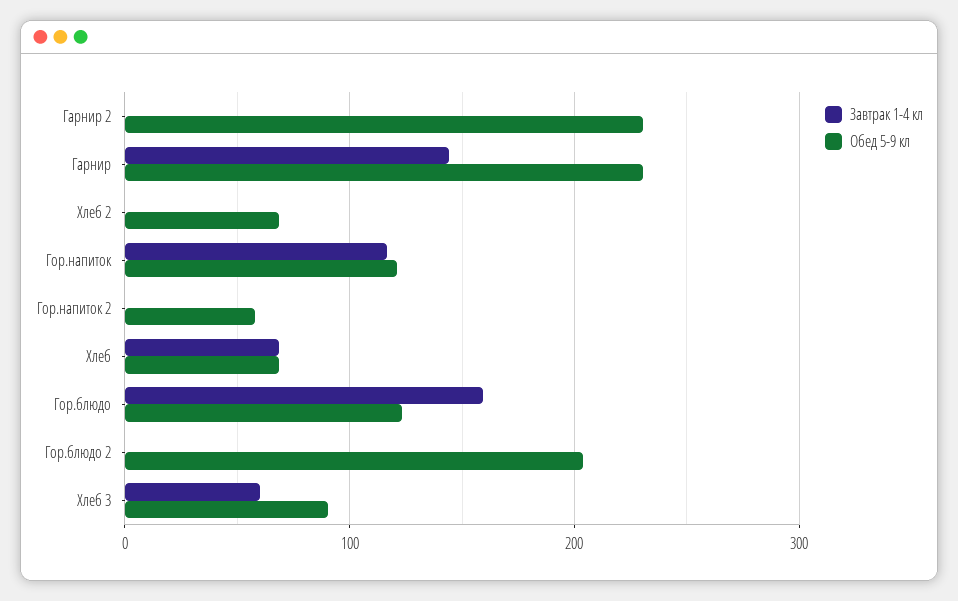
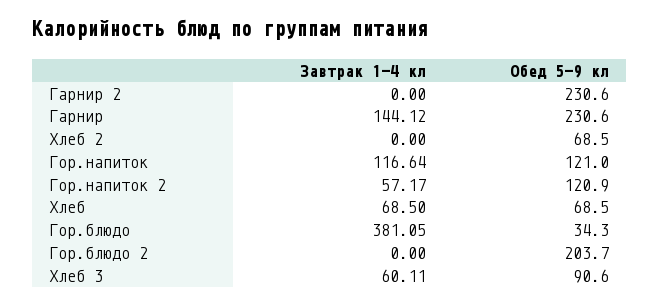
Завтрак 1-4 кл, Гор.напиток 2: 0 -> 57.17
Обед 5-9 кл, Гор.напиток 2: 60 -> 120.9
Завтрак 1-4 кл, Гор.блюдо: 160 -> 381.05
Обед 5-9 кл, Гор.блюдо: 120 -> 34.3

